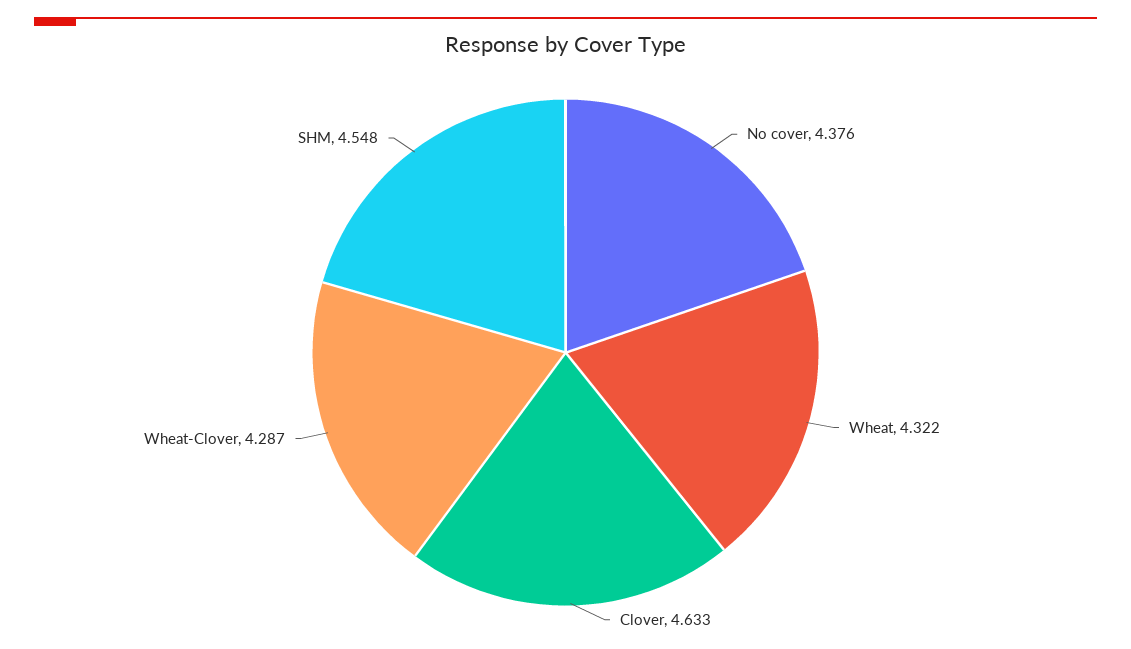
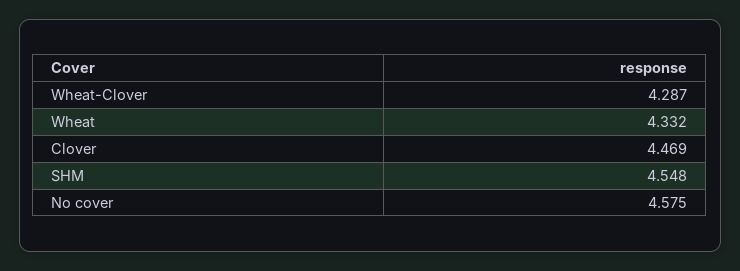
No cover: 4.376 -> 4.575
Wheat: 4.322 -> 4.332
Clover: 4.633 -> 4.469

